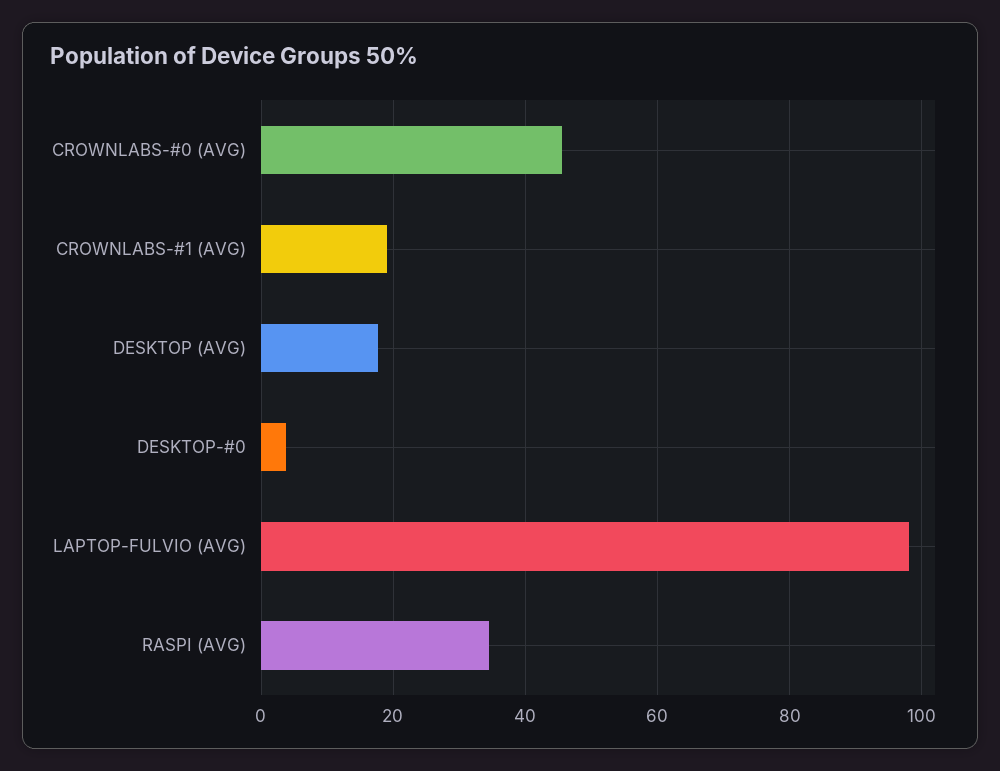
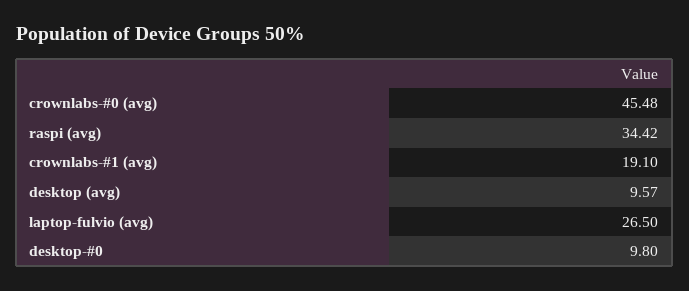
DESKTOP (AVG): 18 -> 9.57
DESKTOP-#0: 4 -> 9.8
LAPTOP-FULVIO (AVG): 98 -> 26.5

